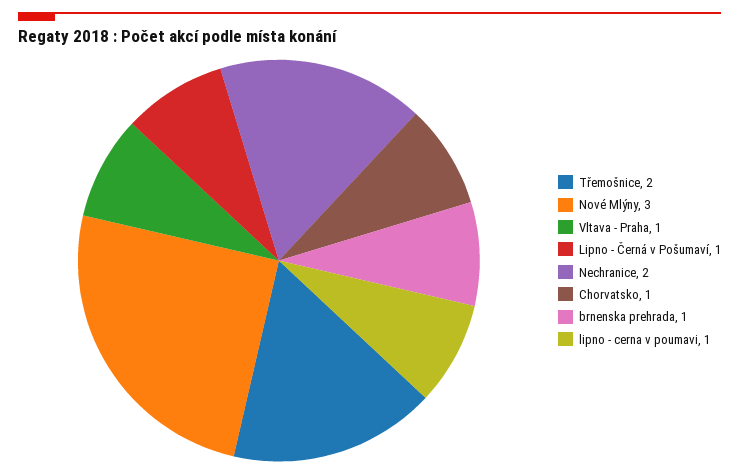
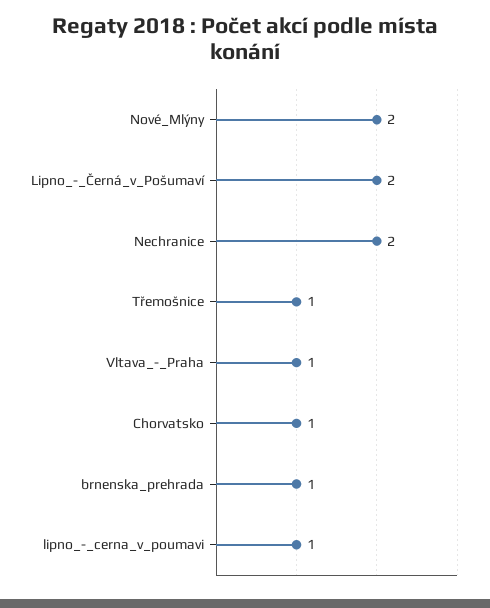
Třemošnice: 2 -> 1
Nové Mlýny: 3 -> 2
Lipno - Černá v Pošumaví: 1 -> 2

